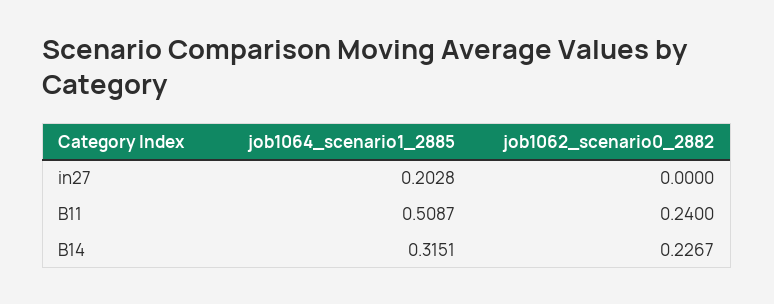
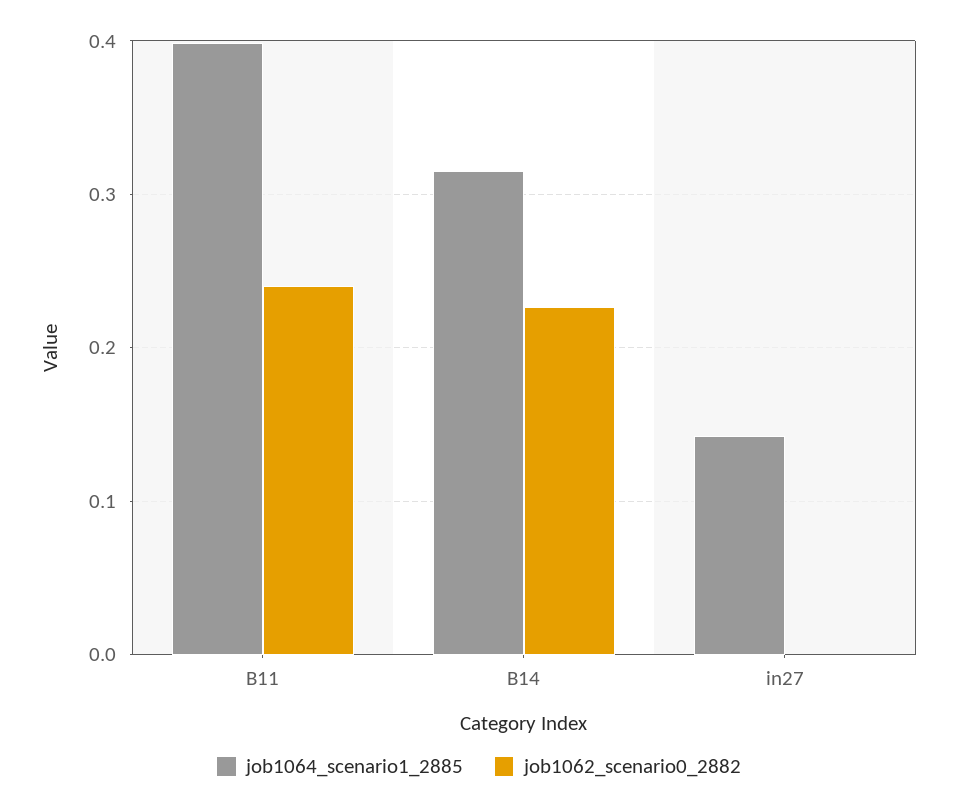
job1064_scenario1_2885, in27: 0.2028 -> 0.14
job1064_scenario1_2885, B11: 0.5087 -> 0.4

